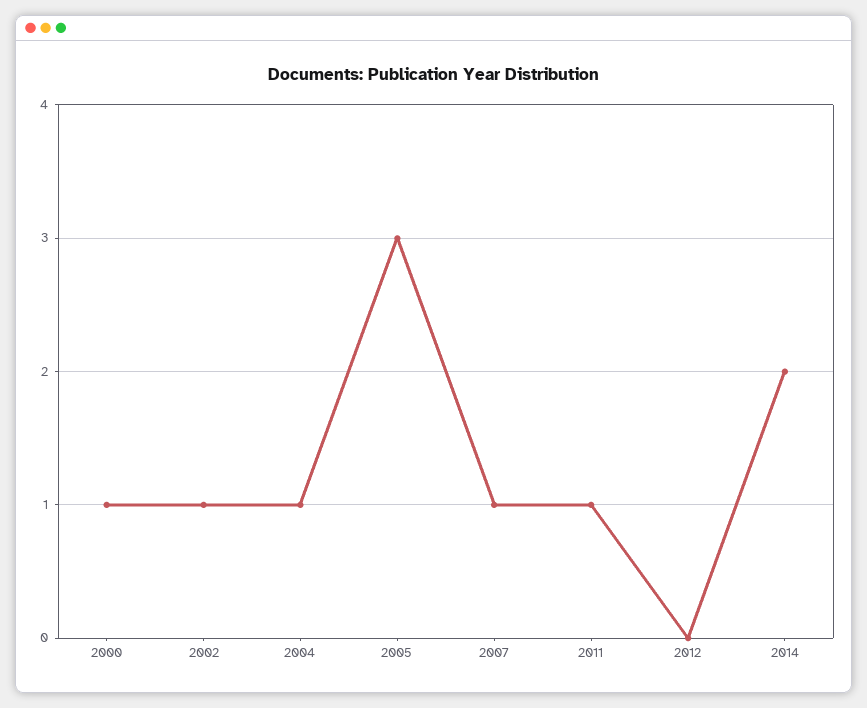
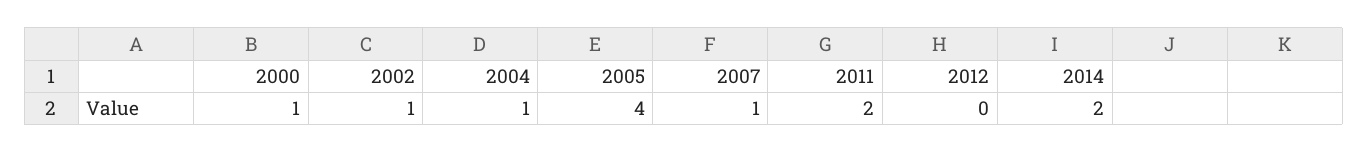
2005: 3 -> 4
2011: 1 -> 2

